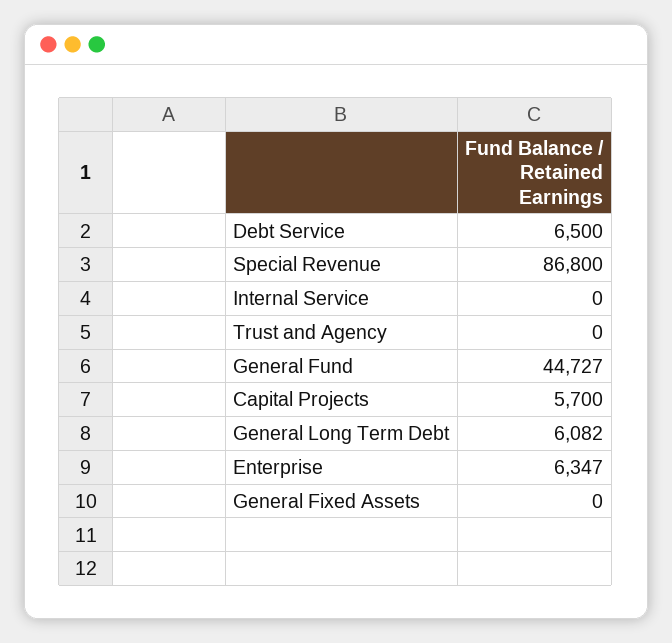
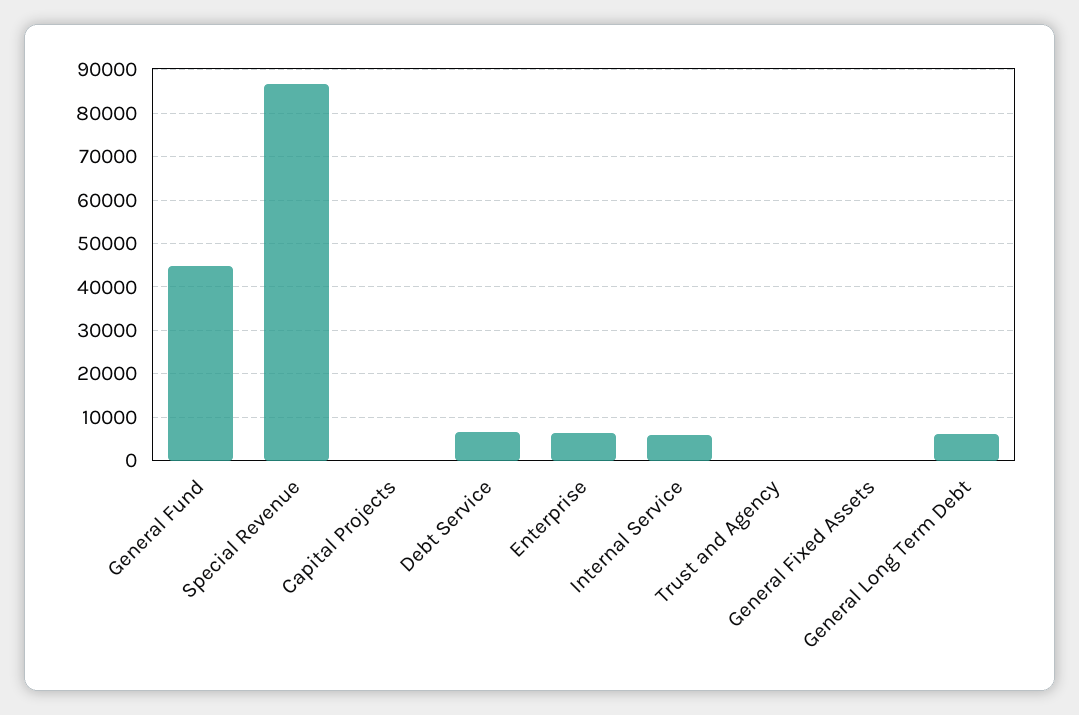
Internal Service: 0 -> 6000
Capital Projects: 5700 -> 0

